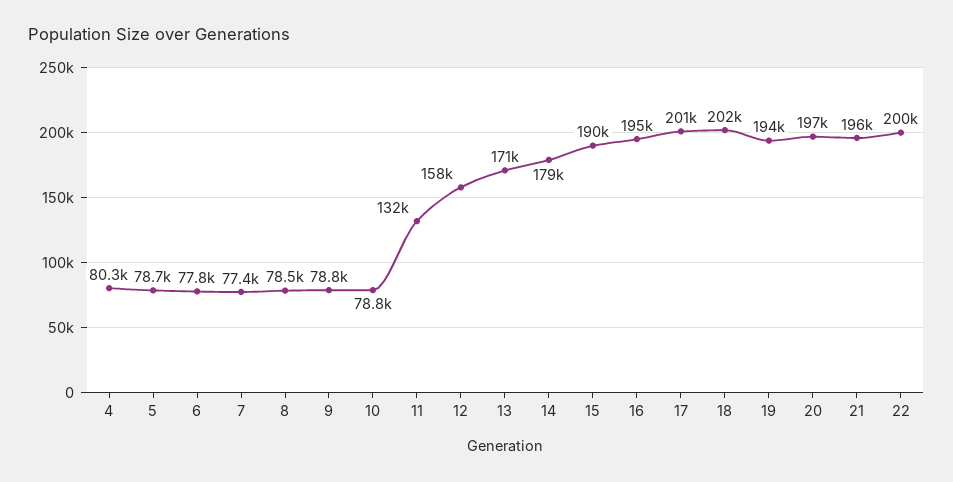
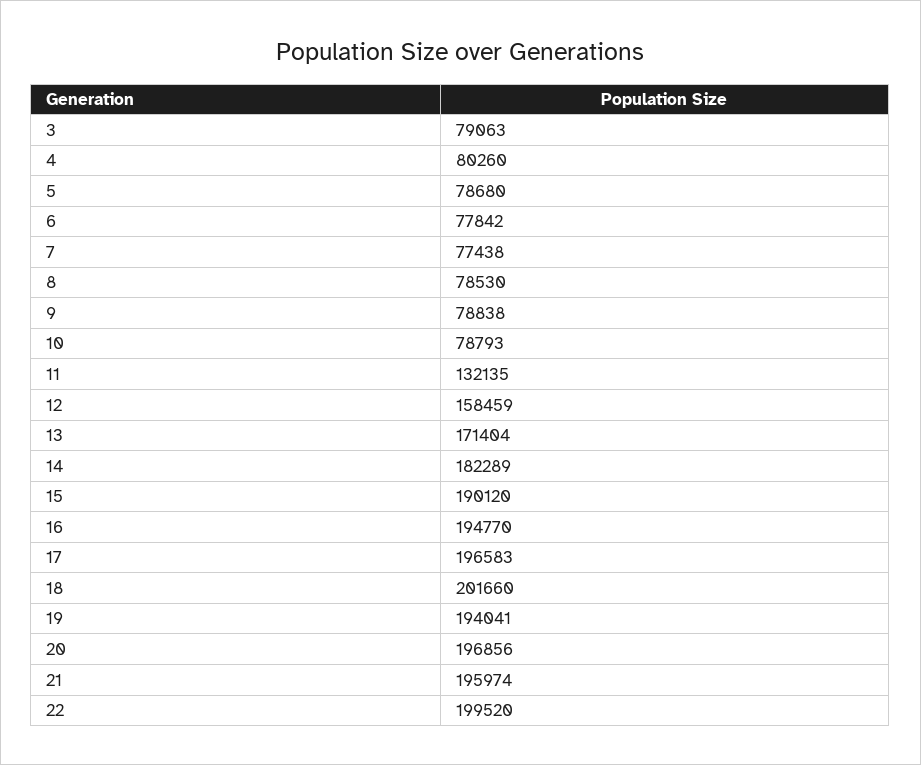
14: 179000 -> 182289
17: 201000 -> 196583
3: none -> 79063

